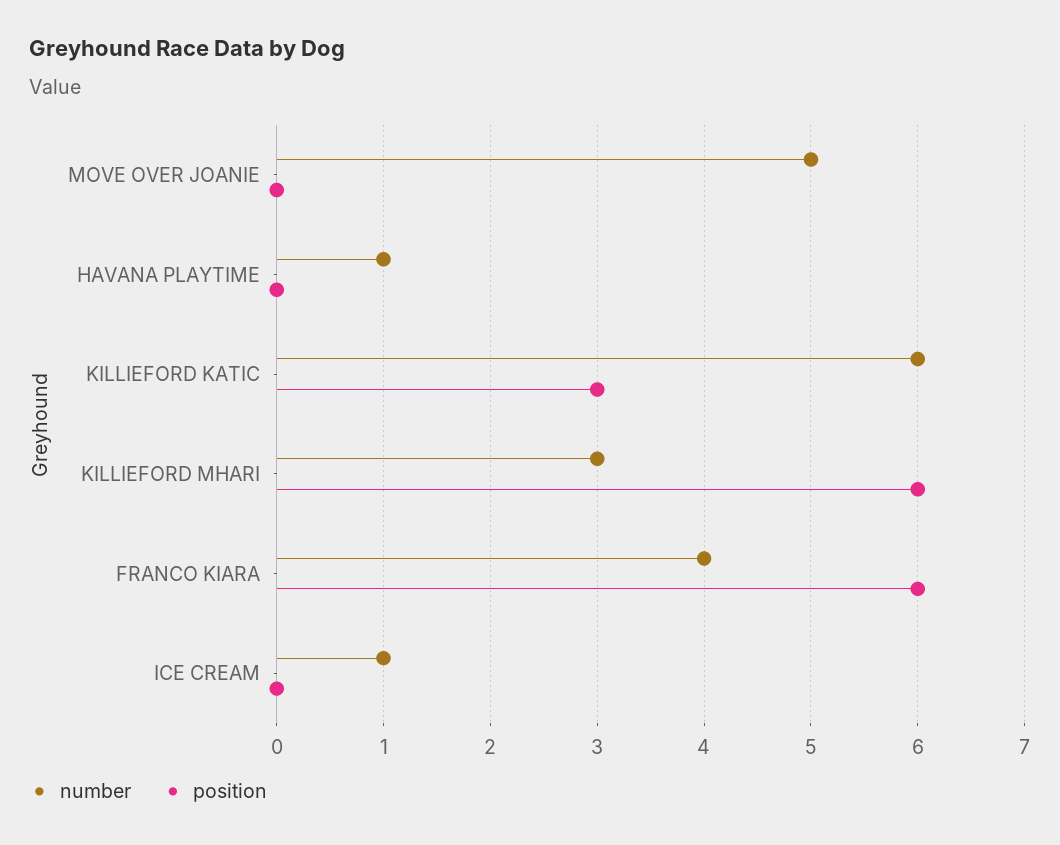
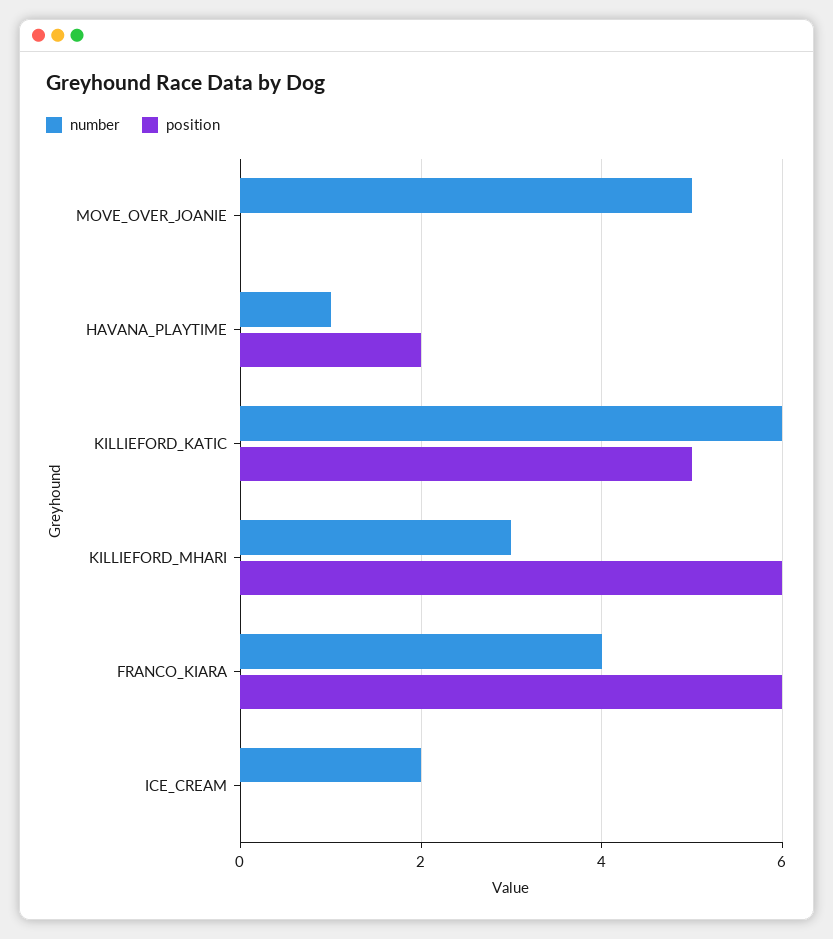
position, HAVANA PLAYTIME: 0 -> 2
position, KILLIEFORD KATIC: 3 -> 5
number, ICE CREAM: 1 -> 2

